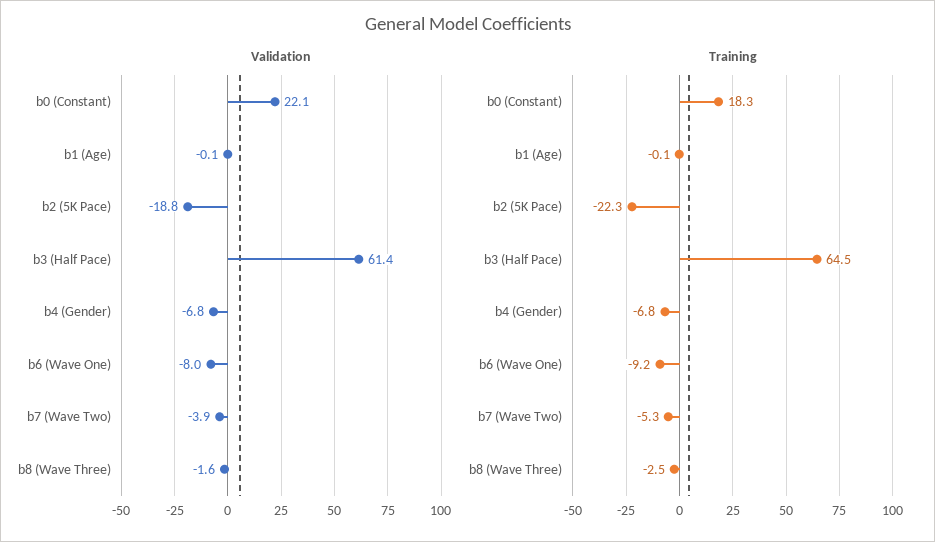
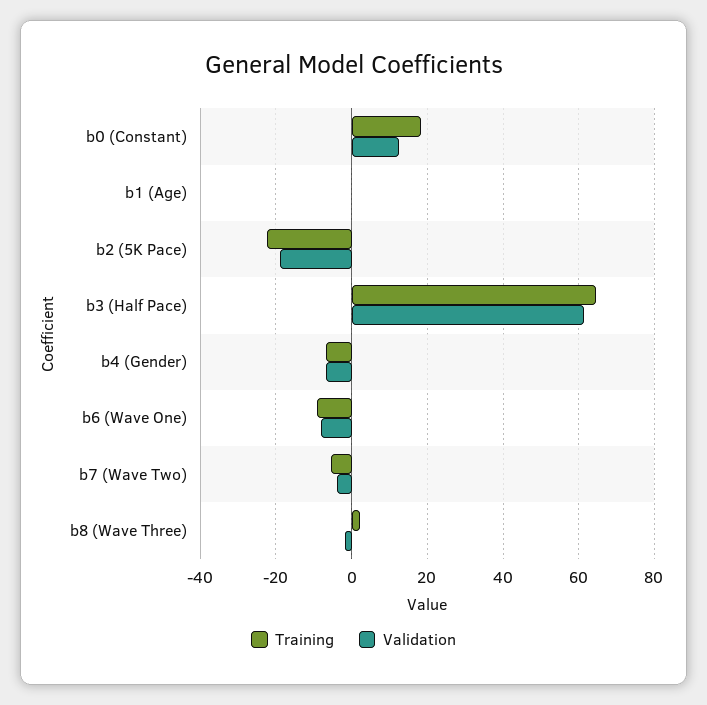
Validation, b0 (Constant): 22.1 -> 12
Training, b8 (Wave Three): -2.5 -> 2

